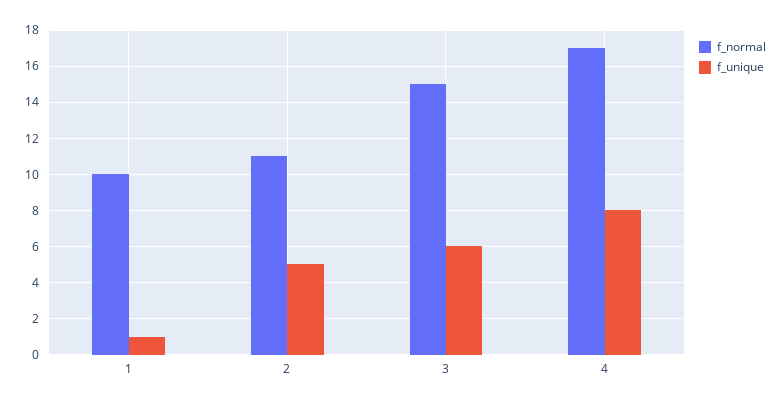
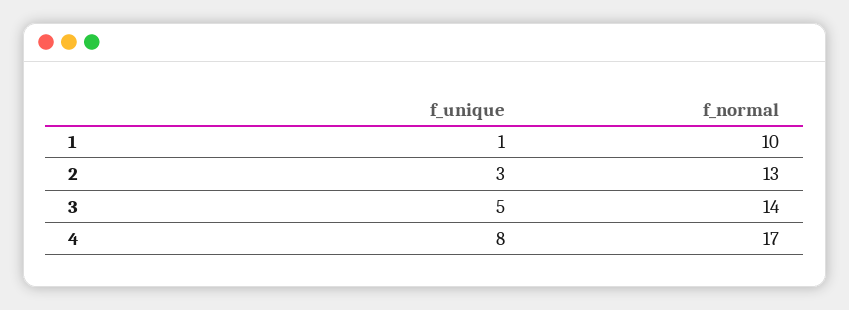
f_normal, 2: 11 -> 13
f_unique, 2: 5 -> 3
f_normal, 3: 15 -> 14
f_unique, 3: 6 -> 5

